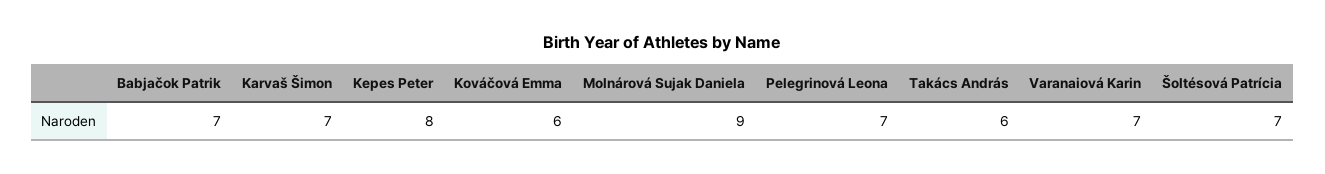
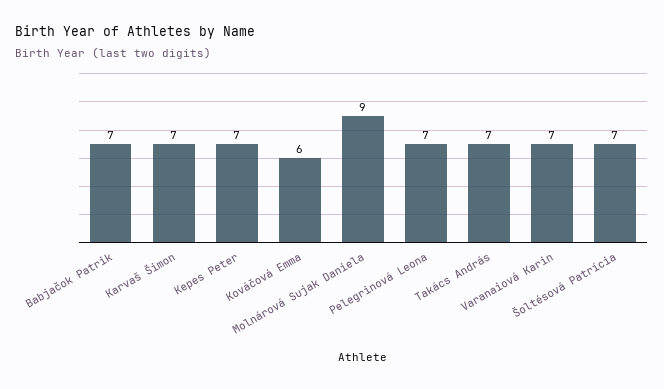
Kepes Peter: 8 -> 7
Takács András: 6 -> 7

